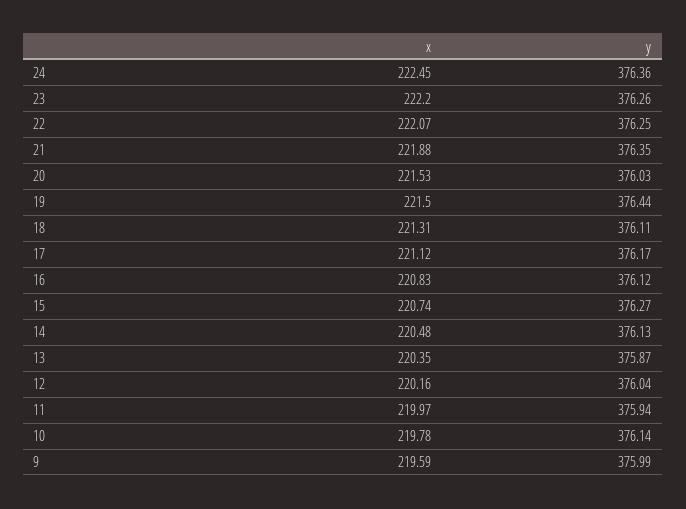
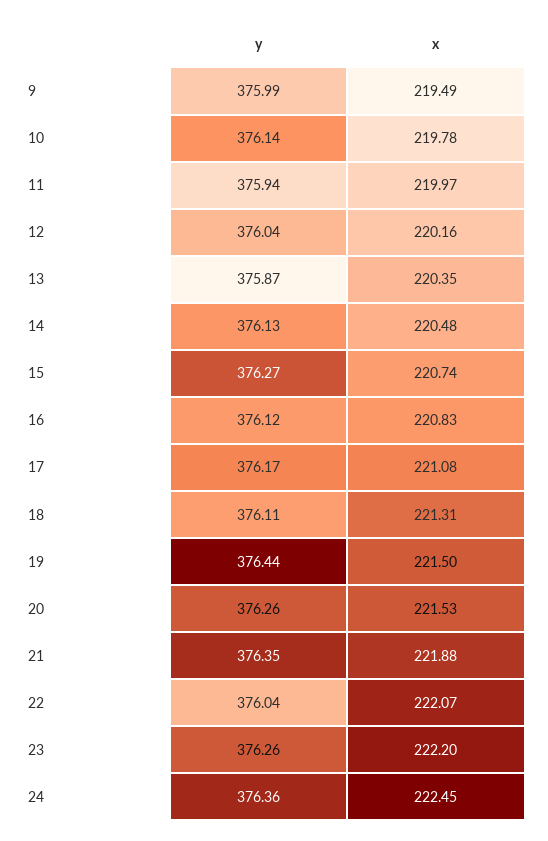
y, 22: 376.25 -> 376.04
y, 20: 376.03 -> 376.26
x, 17: 221.12 -> 221.08
x, 9: 219.59 -> 219.49

